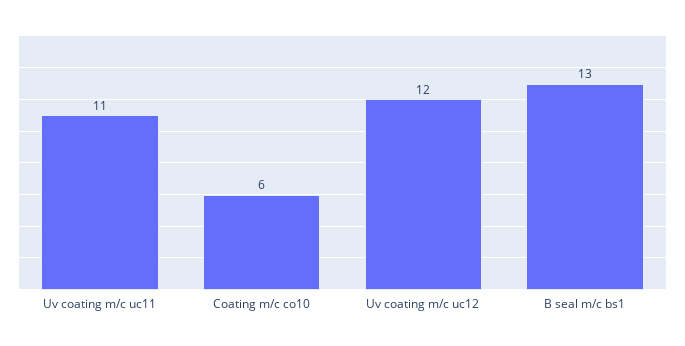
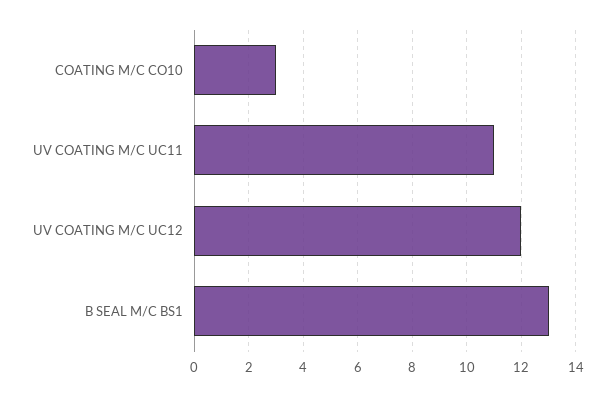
Coating m/c co10: 6 -> 3

